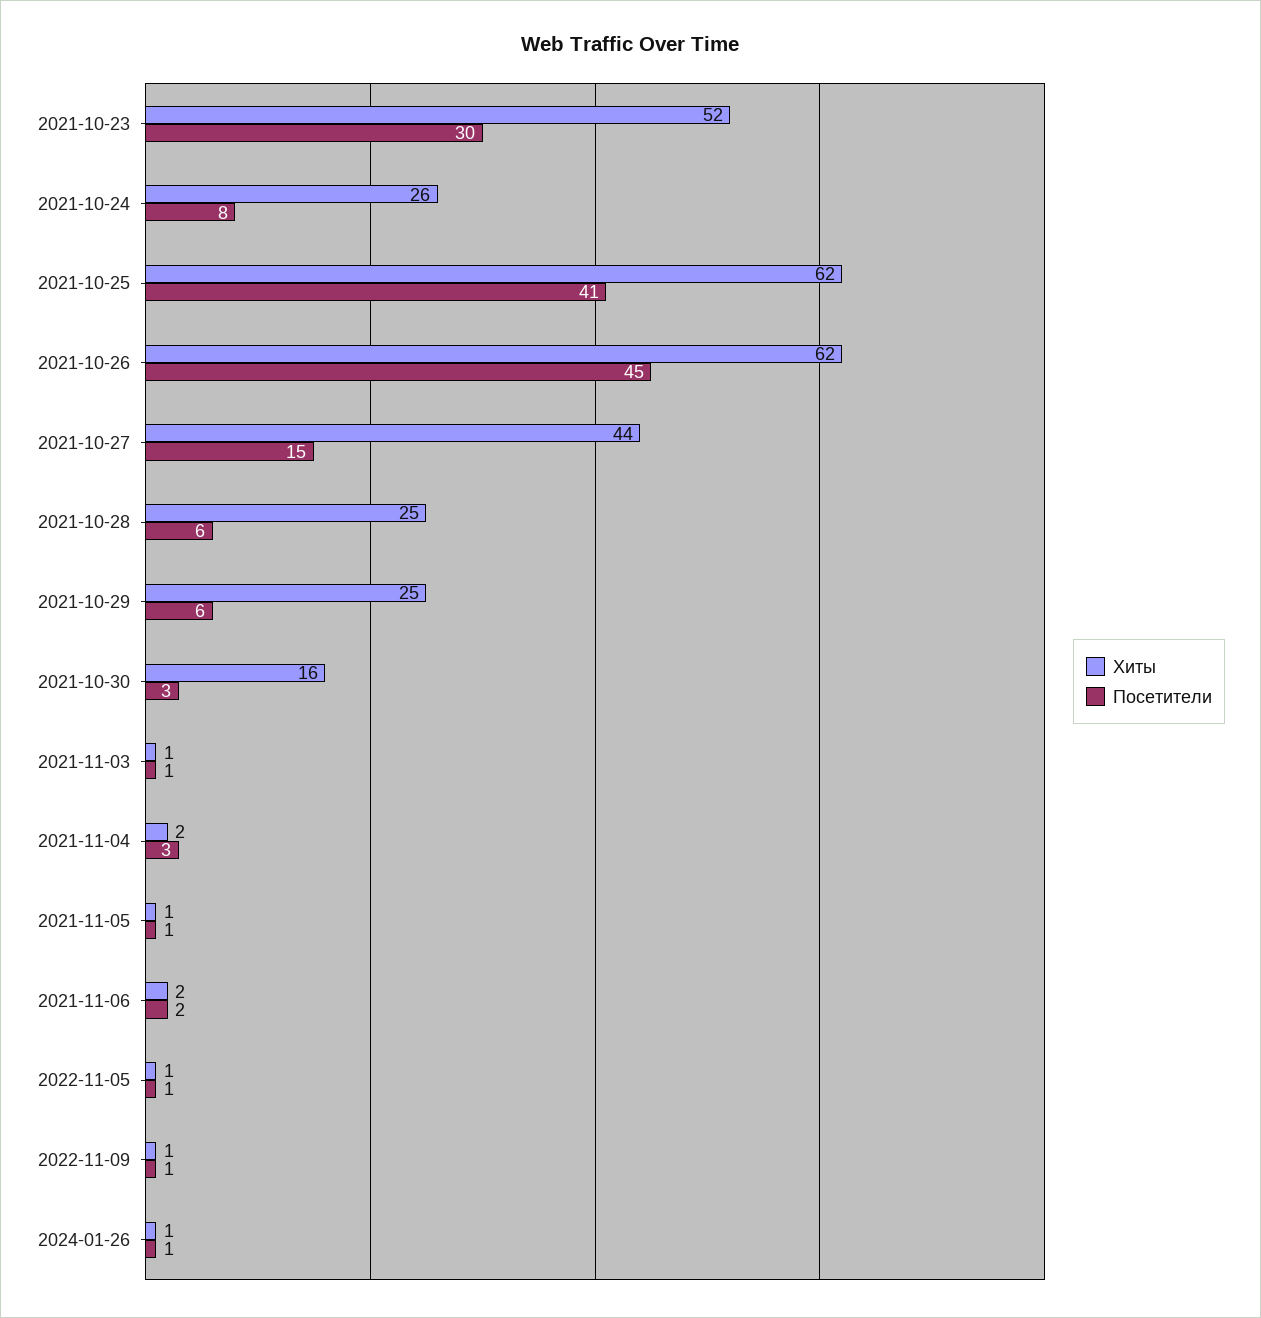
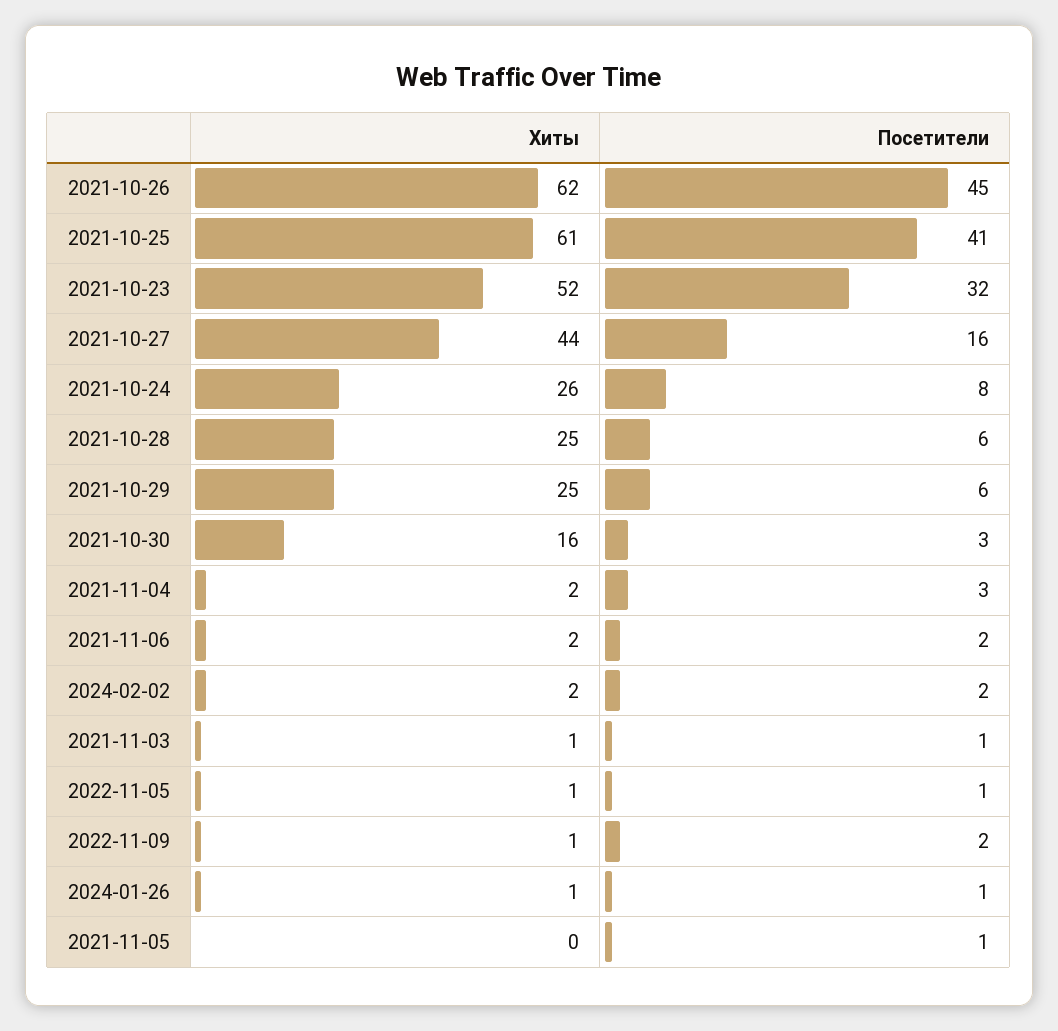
Посетители, 2021-10-23: 30 -> 32
Хиты, 2021-10-25: 62 -> 61
Посетители, 2021-10-27: 15 -> 16
Хиты, 2021-11-05: 1 -> 0
Посетители, 2022-11-09: 1 -> 2
Хиты, 2024-02-02: none -> 2
Посетители, 2024-02-02: none -> 2

